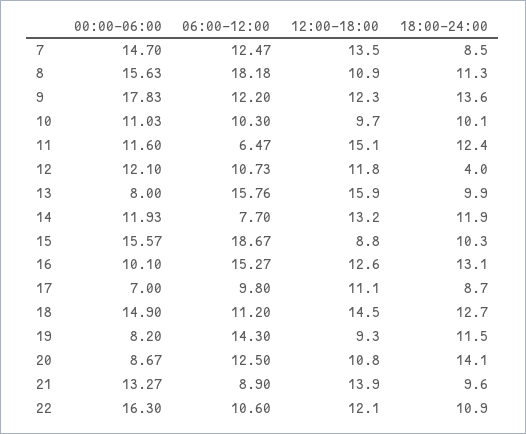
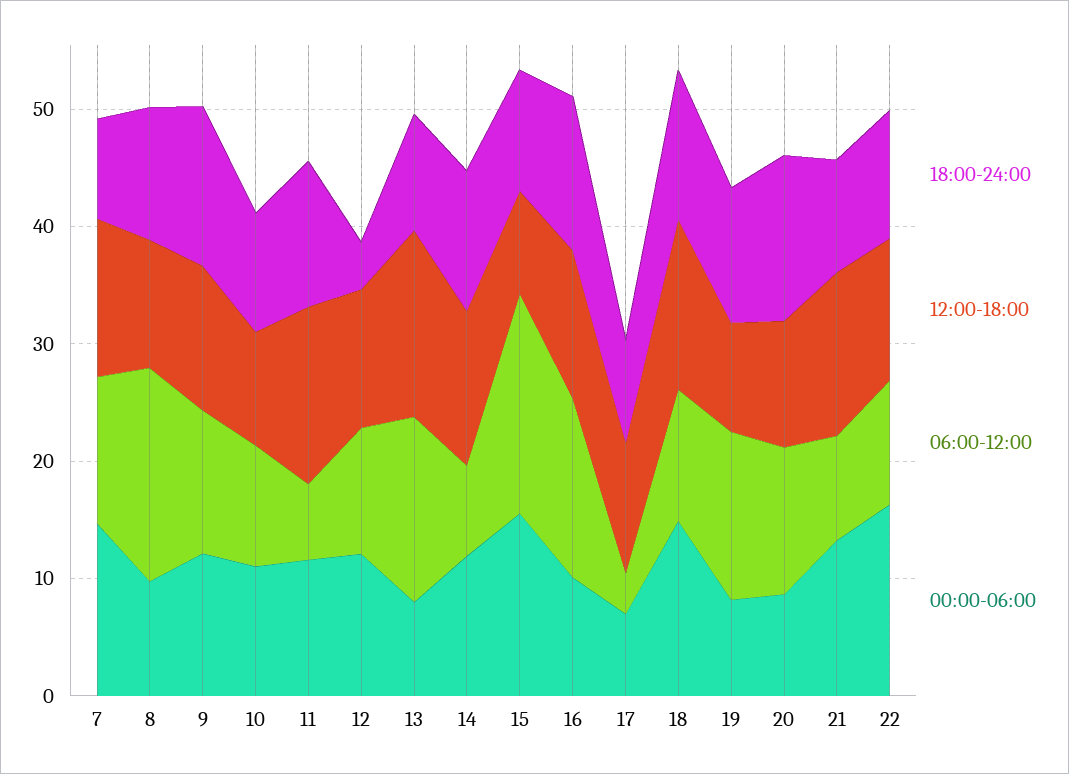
00:00-06:00, 8: 15.63 -> 10
00:00-06:00, 9: 17.83 -> 12
06:00-12:00, 17: 9.8 -> 4

